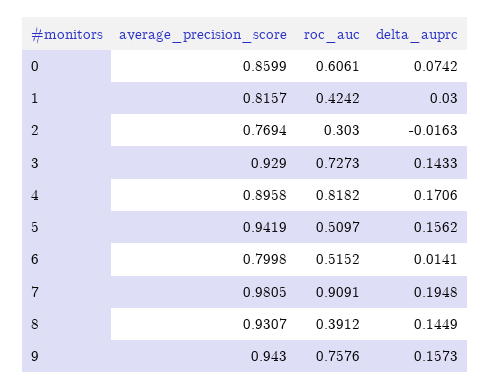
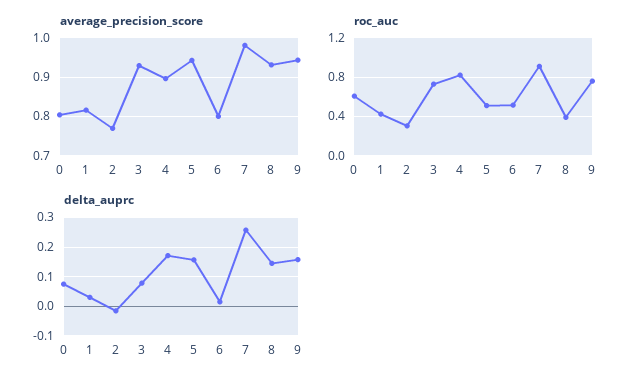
average_precision_score, 0: 0.8599 -> 0.8
delta_auprc, 3: 0.1433 -> 0.075
delta_auprc, 7: 0.1948 -> 0.25

